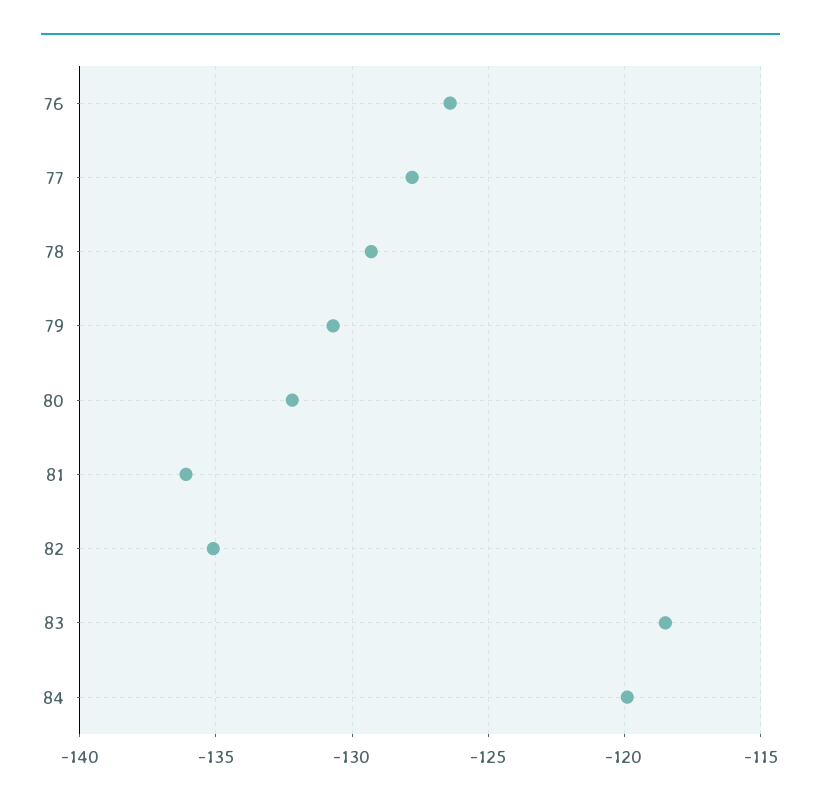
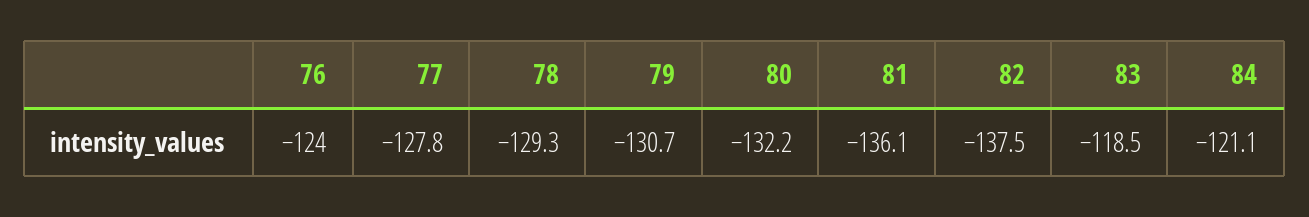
76: -126.5 -> -124
82: -135 -> -137.5
84: -120 -> -121.1

